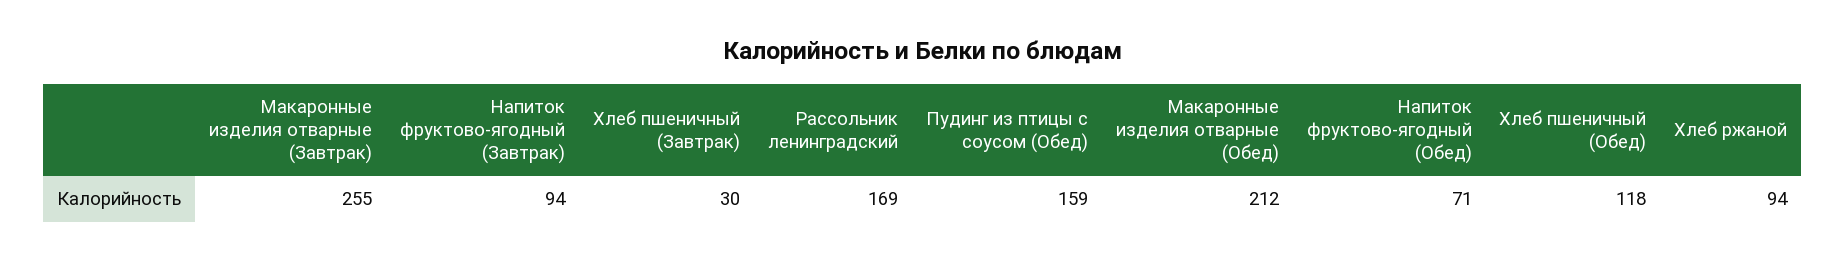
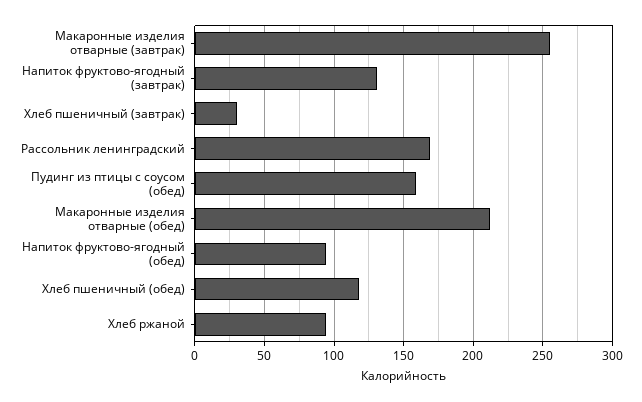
Напиток фруктово-ягодный (Завтрак): 94 -> 130
Напиток фруктово-ягодный (Обед): 71 -> 95

